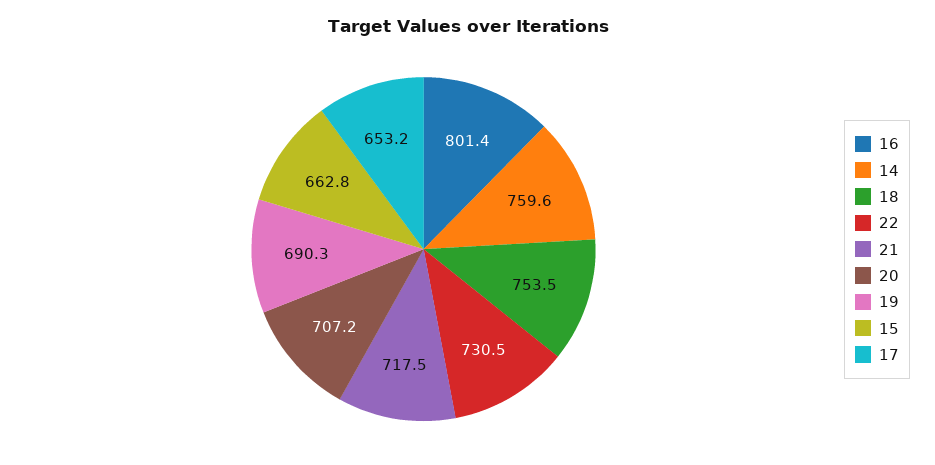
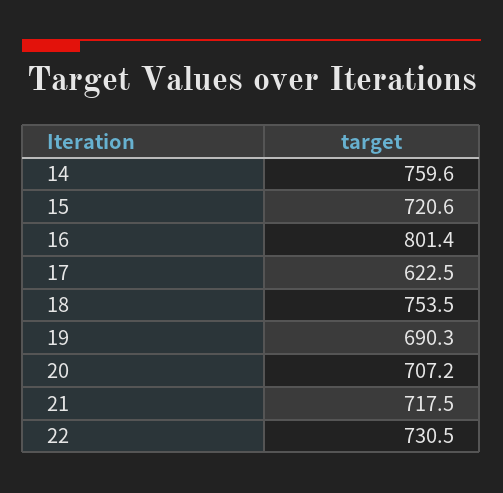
15: 662.8 -> 720.6
17: 653.2 -> 622.5

